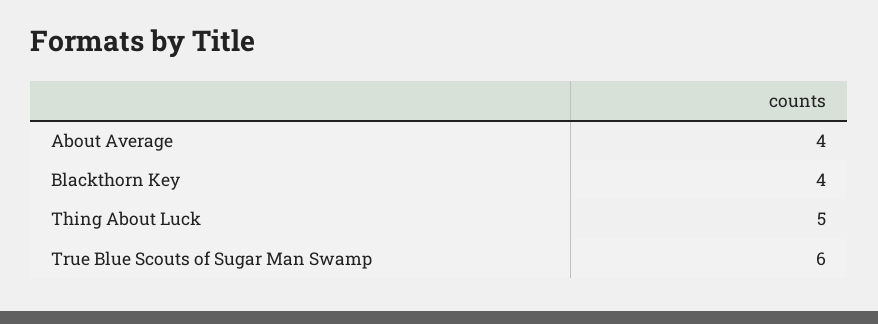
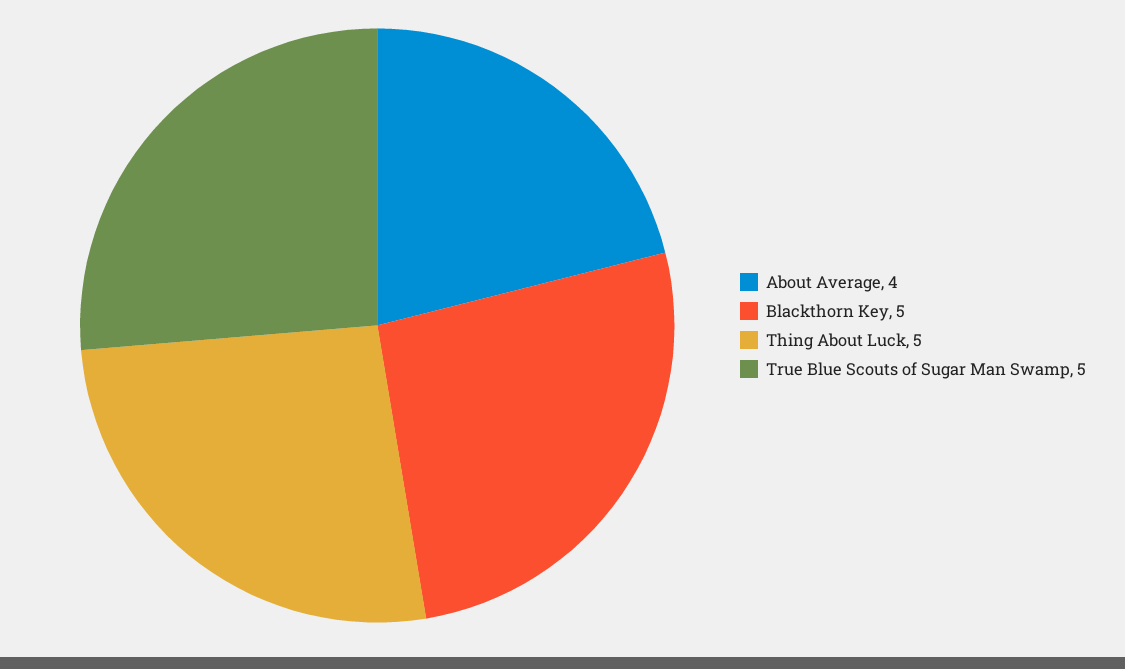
Blackthorn Key: 4 -> 5
True Blue Scouts of Sugar Man Swamp: 6 -> 5

